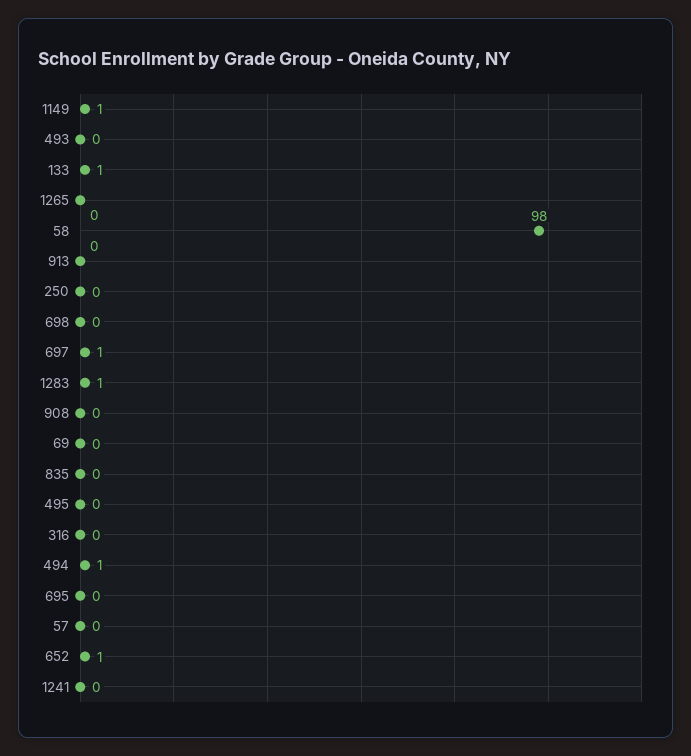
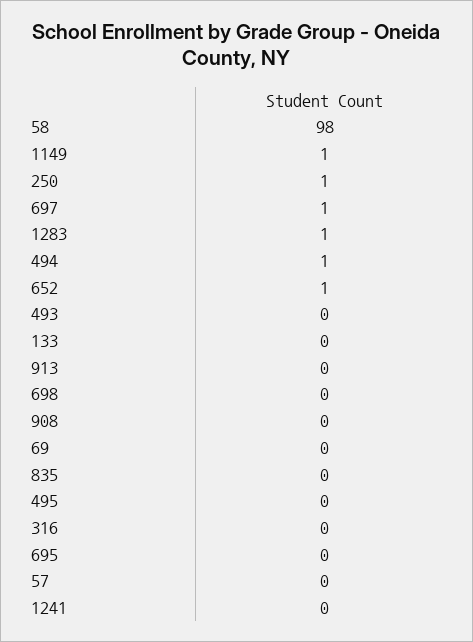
133: 1 -> 0
1265: 0 -> none
250: 0 -> 1

